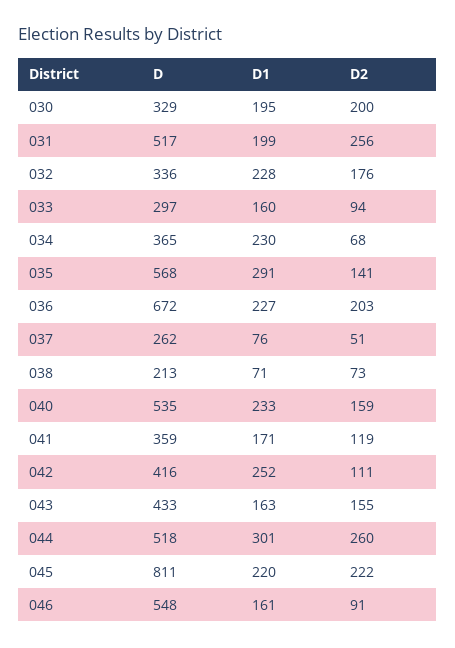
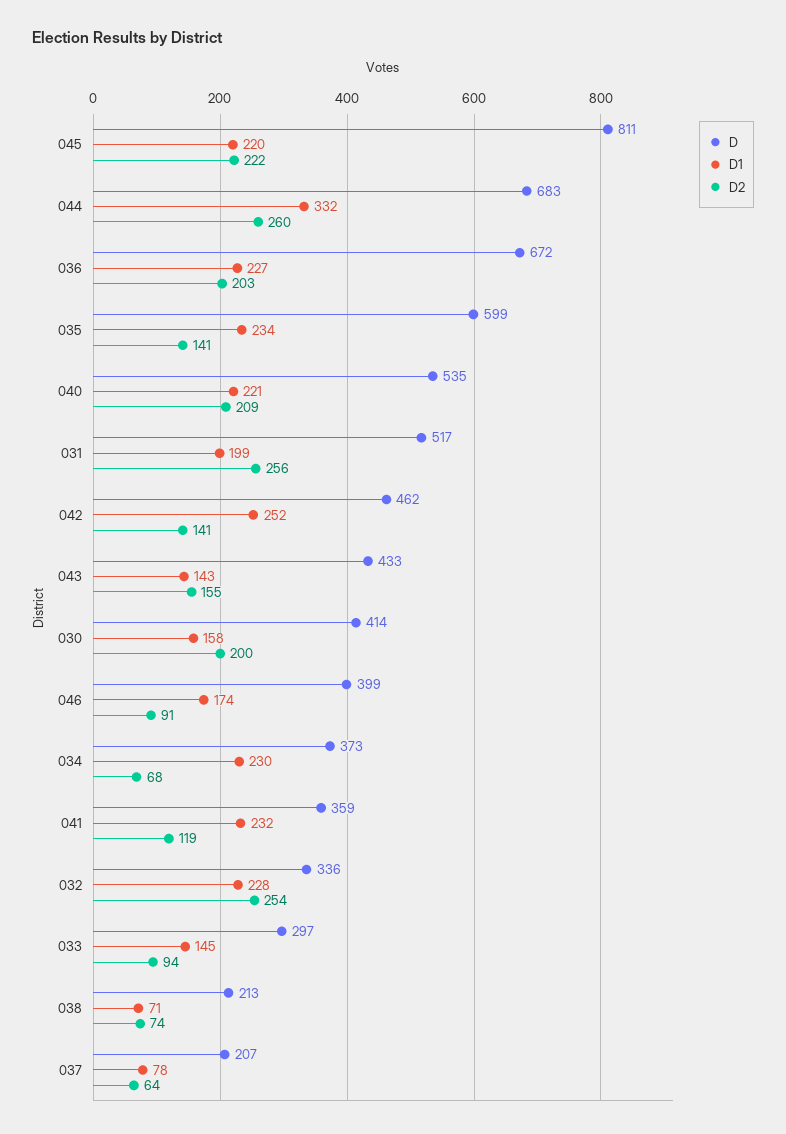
D, 030: 329 -> 414
D1, 030: 195 -> 158
D2, 032: 176 -> 254
D1, 033: 160 -> 145
D, 034: 365 -> 373
D, 035: 568 -> 599
D1, 035: 291 -> 234
D, 037: 262 -> 207
D1, 037: 76 -> 78
D2, 037: 51 -> 64
D2, 038: 73 -> 74
D1, 040: 233 -> 221
D2, 040: 159 -> 209
D1, 041: 171 -> 232
D, 042: 416 -> 462
D2, 042: 111 -> 141
D1, 043: 163 -> 143
D, 044: 518 -> 683
D1, 044: 301 -> 332
D, 046: 548 -> 399
D1, 046: 161 -> 174

